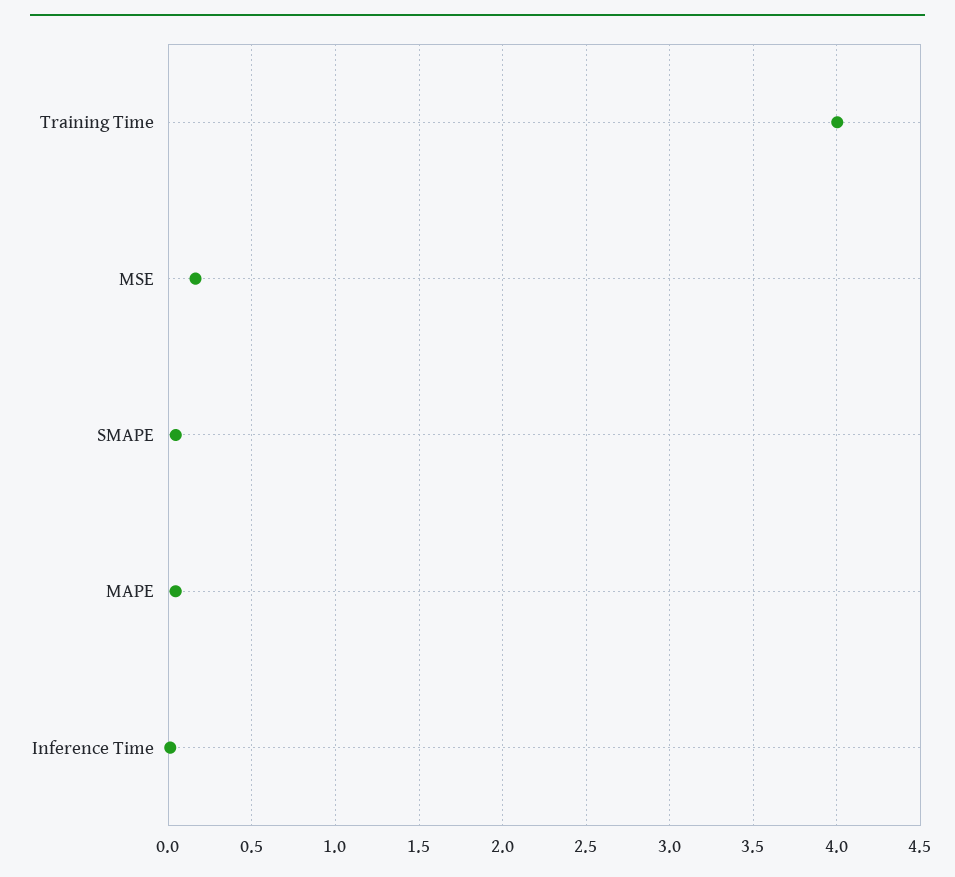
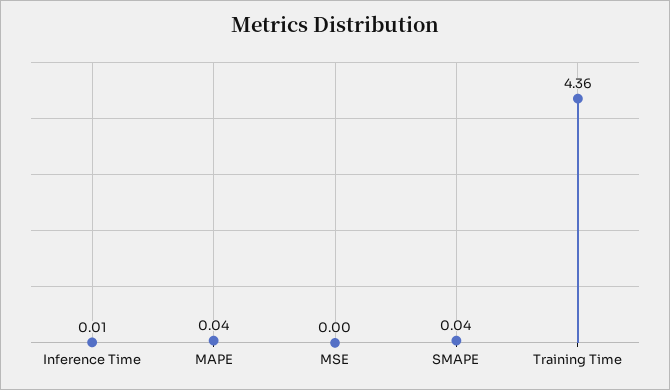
Training Time: 4 -> 4.36
MSE: 0.15 -> 0

